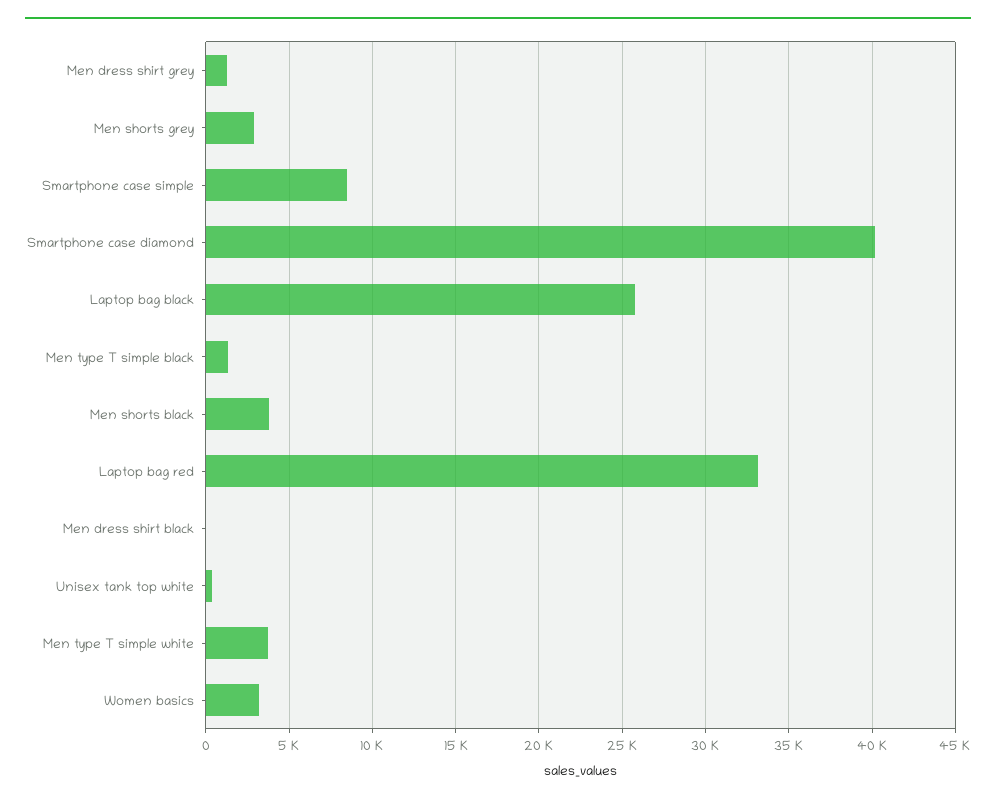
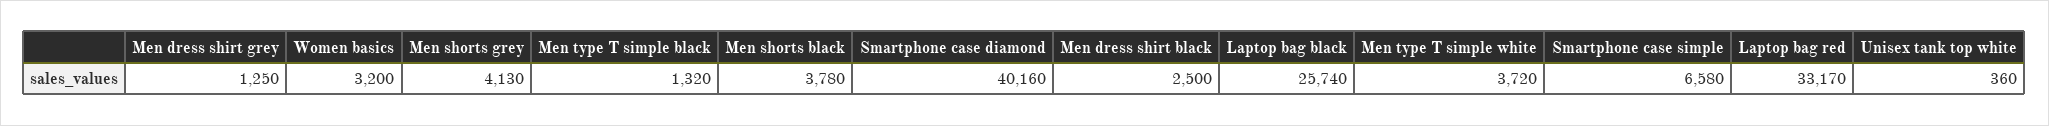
Men shorts grey: 3000 -> 4130
Smartphone case simple: 8500 -> 6580
Men dress shirt black: 0 -> 2500

